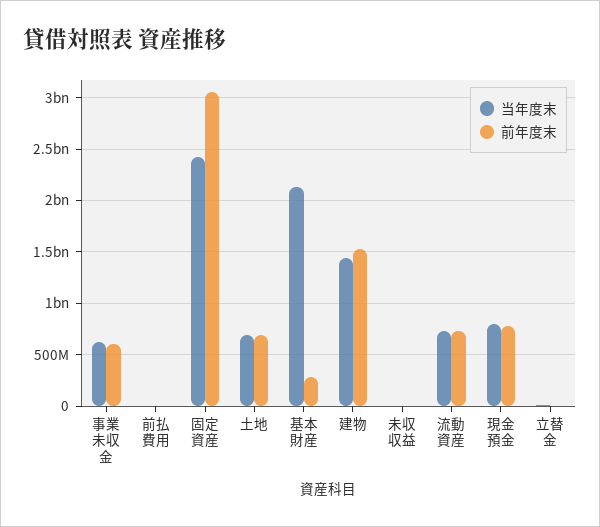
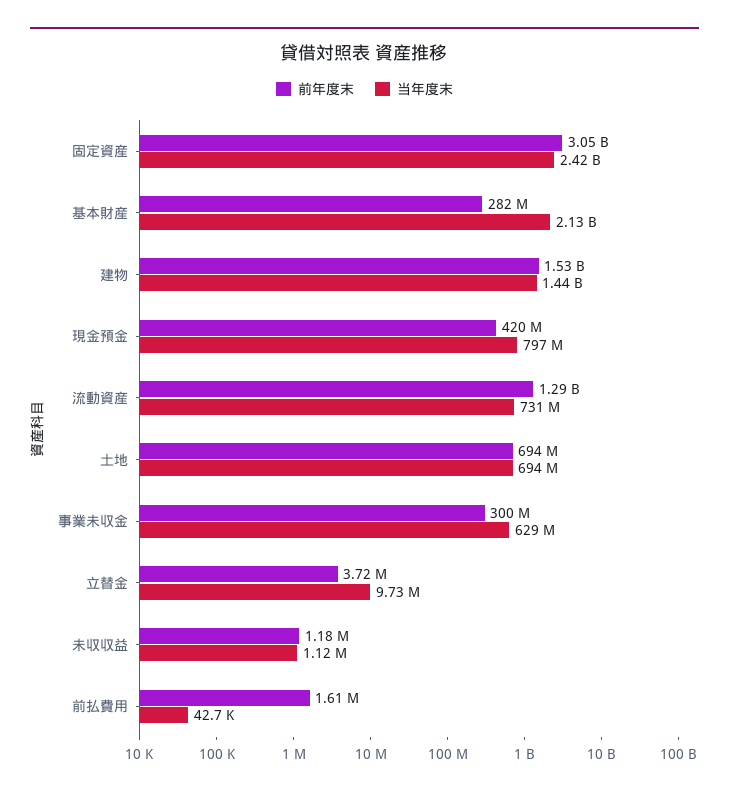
前年度末, 事業未収金: 600000000 -> 300000000
前年度末, 流動資産: 700000000 -> 1290000000
前年度末, 現金預金: 800000000 -> 420000000

